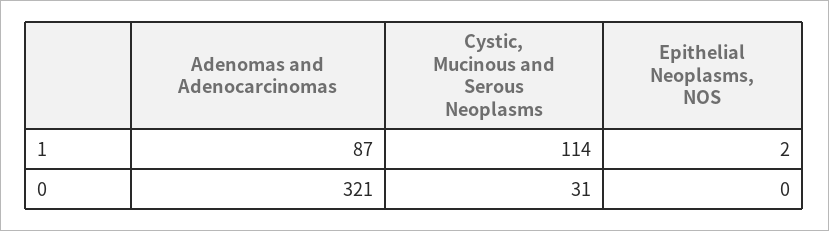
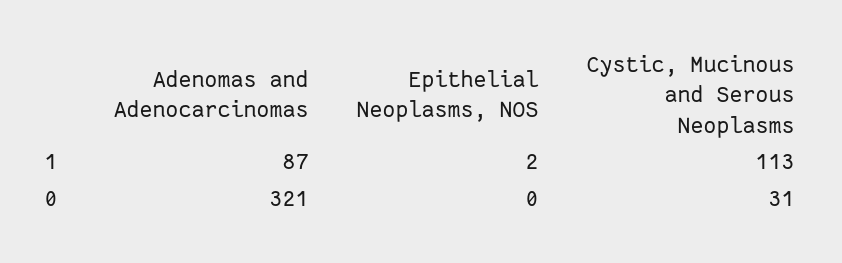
Cystic, Mucinous and Serous Neoplasms, 1: 114 -> 113

